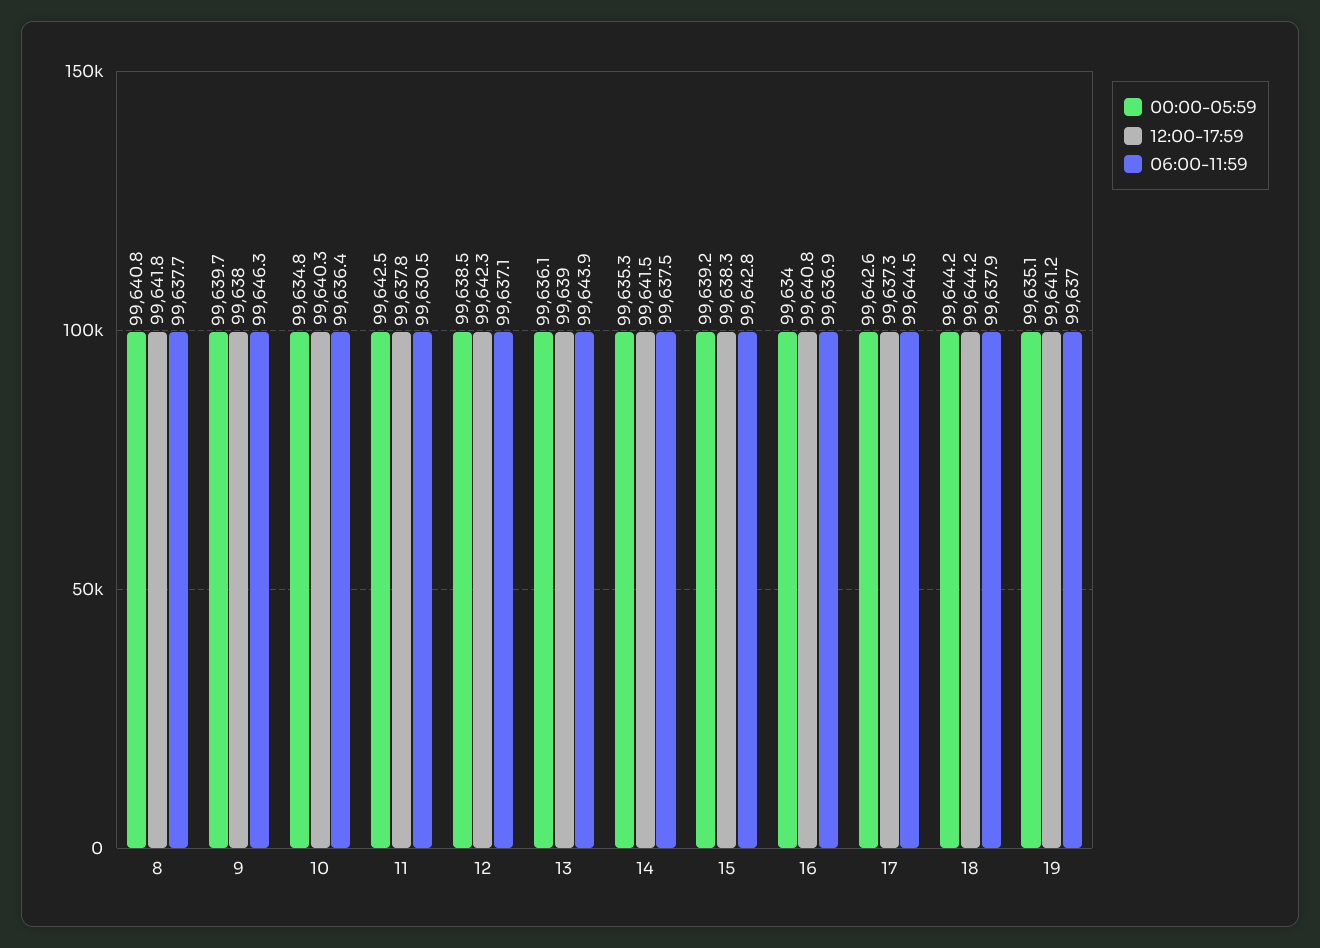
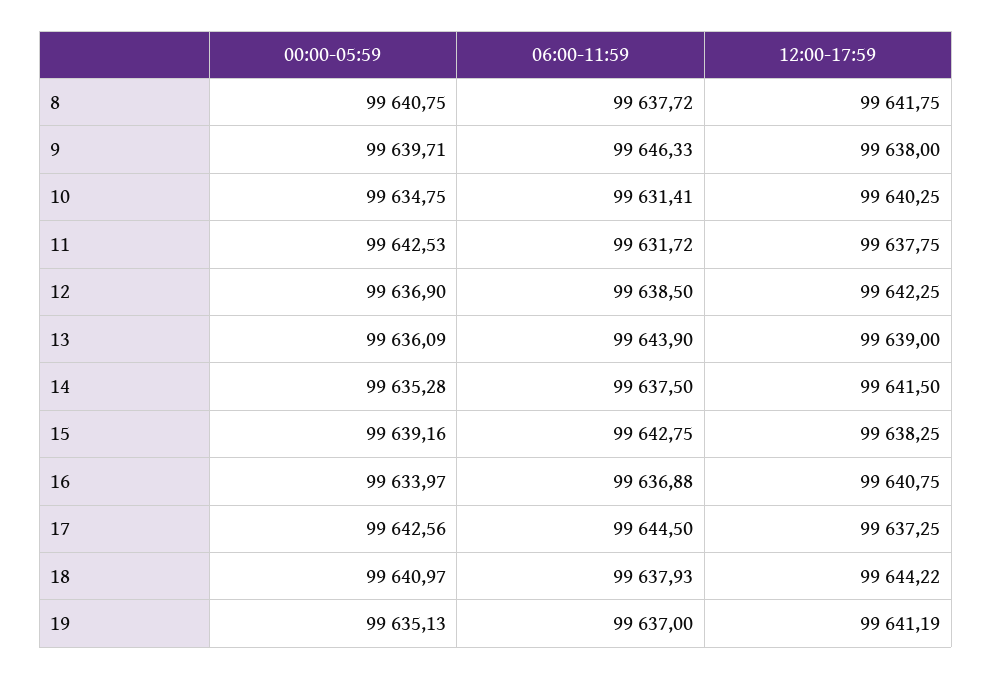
06:00-11:59, 10: 99636.4 -> 99631.41
06:00-11:59, 11: 99630.5 -> 99631.72
00:00-05:59, 12: 99638.5 -> 99636.9
06:00-11:59, 12: 99637.1 -> 99638.5
00:00-05:59, 18: 99644.2 -> 99640.97

